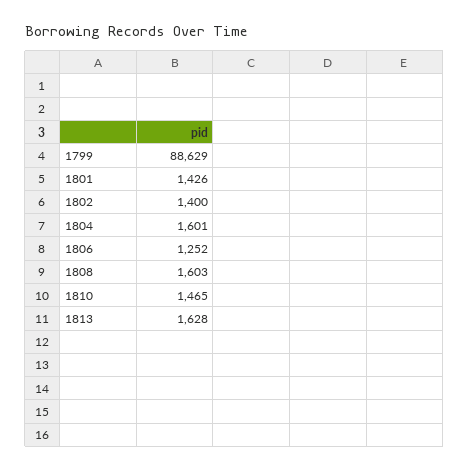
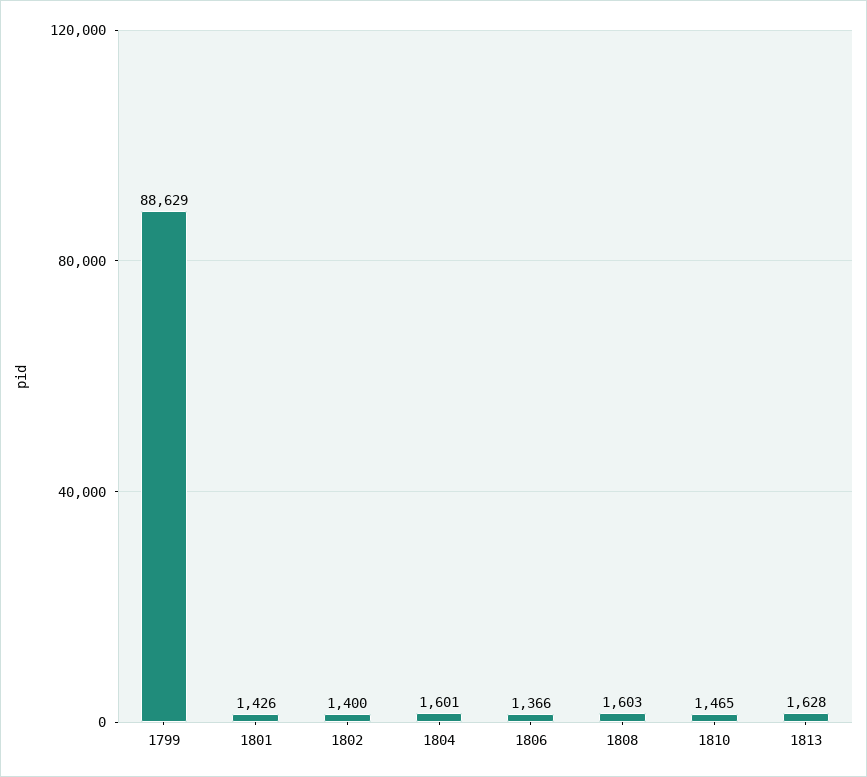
1806: 1252 -> 1366

